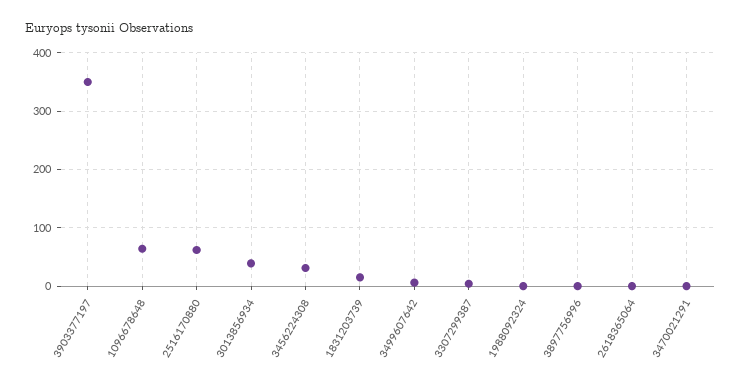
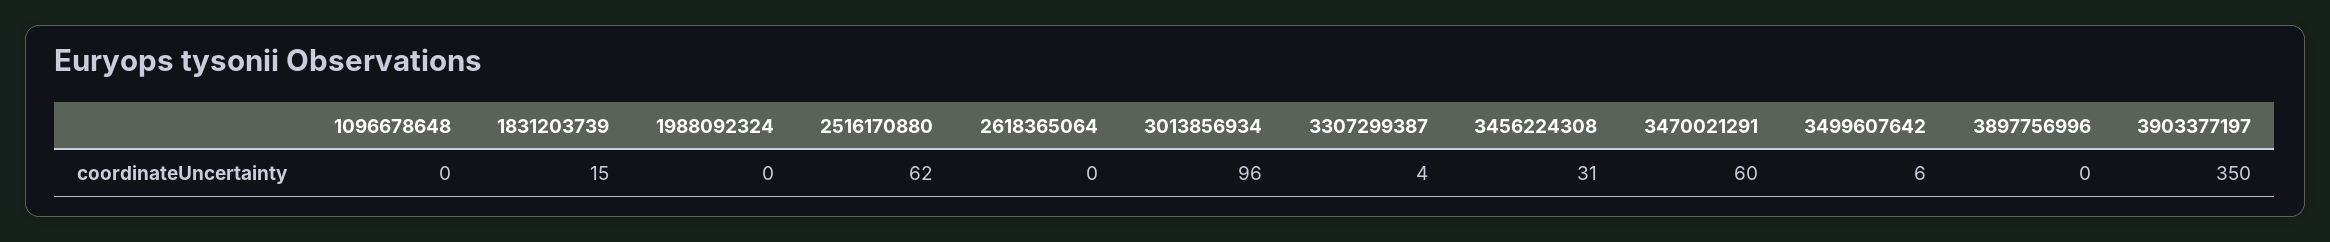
1096678648: 60 -> 0
3013856934: 40 -> 96
3470021291: 0 -> 60

